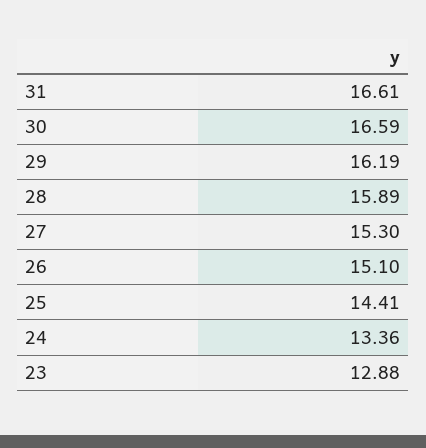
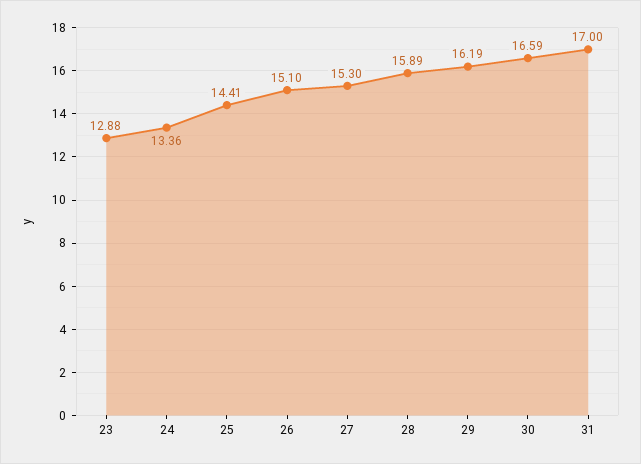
31: 16.61 -> 17

